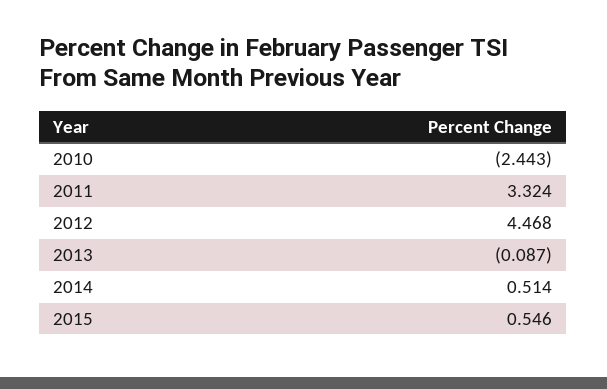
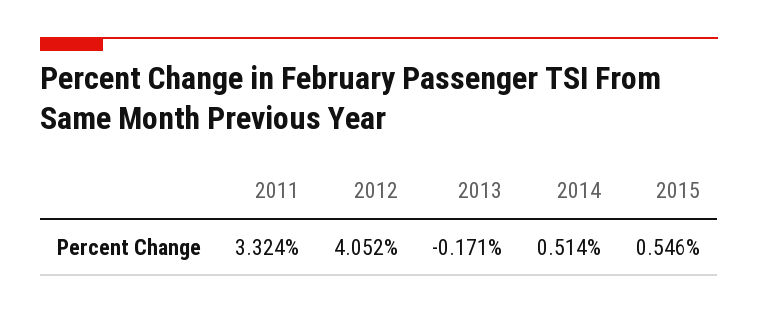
2010: -2.443 -> none
2012: 4.468 -> 4.052
2013: -0.087 -> -0.171

